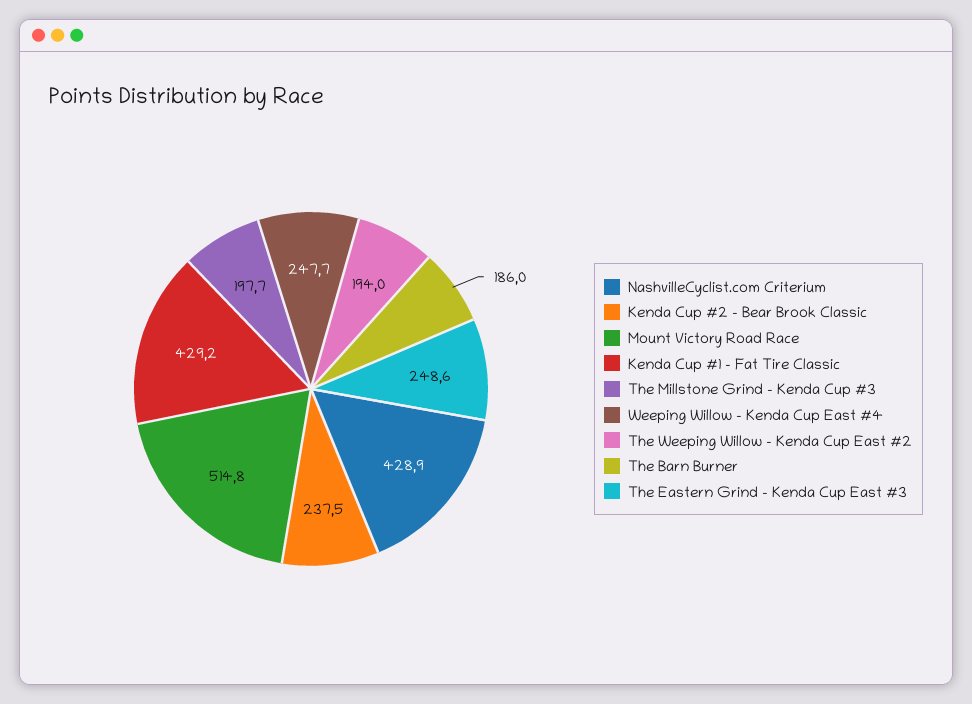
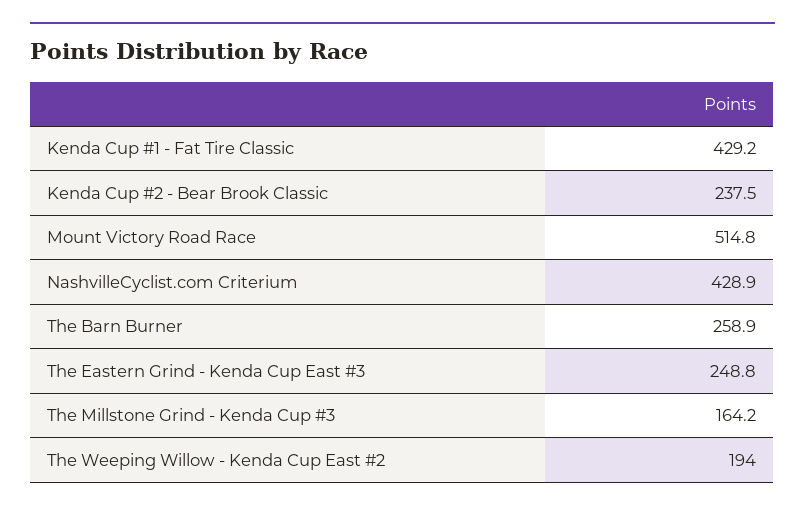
The Millstone Grind - Kenda Cup #3: 197.7 -> 164.2
Weeping Willow - Kenda Cup East #4: 247.7 -> none
The Barn Burner: 186 -> 258.9
The Eastern Grind - Kenda Cup East #3: 248.6 -> 248.8

